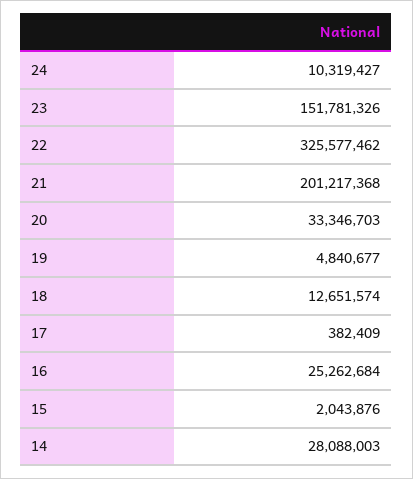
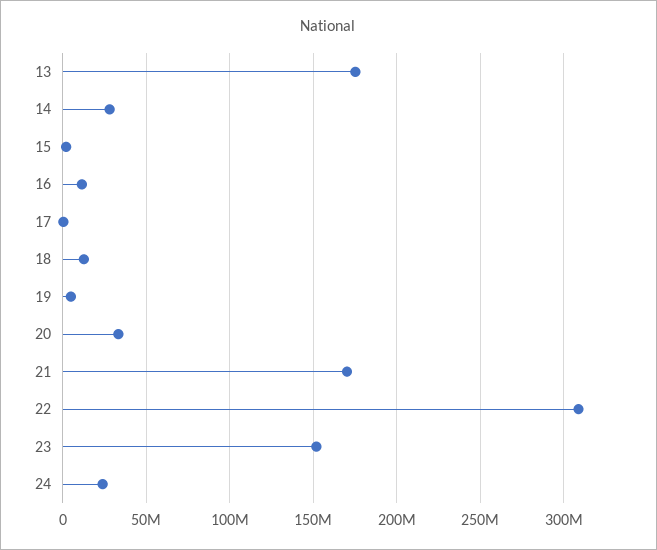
24: 10319427 -> 25000000
22: 325577462 -> 310000000
21: 201217368 -> 170000000
16: 25262684 -> 10000000
13: none -> 175000000

